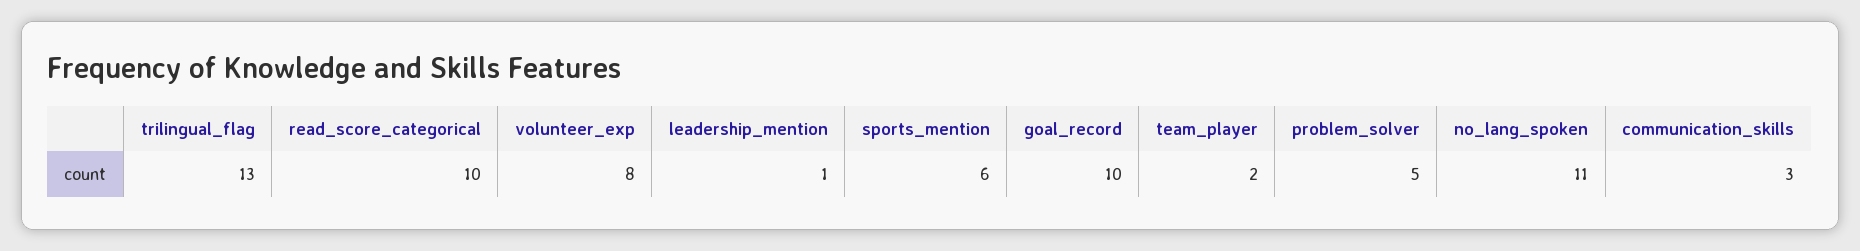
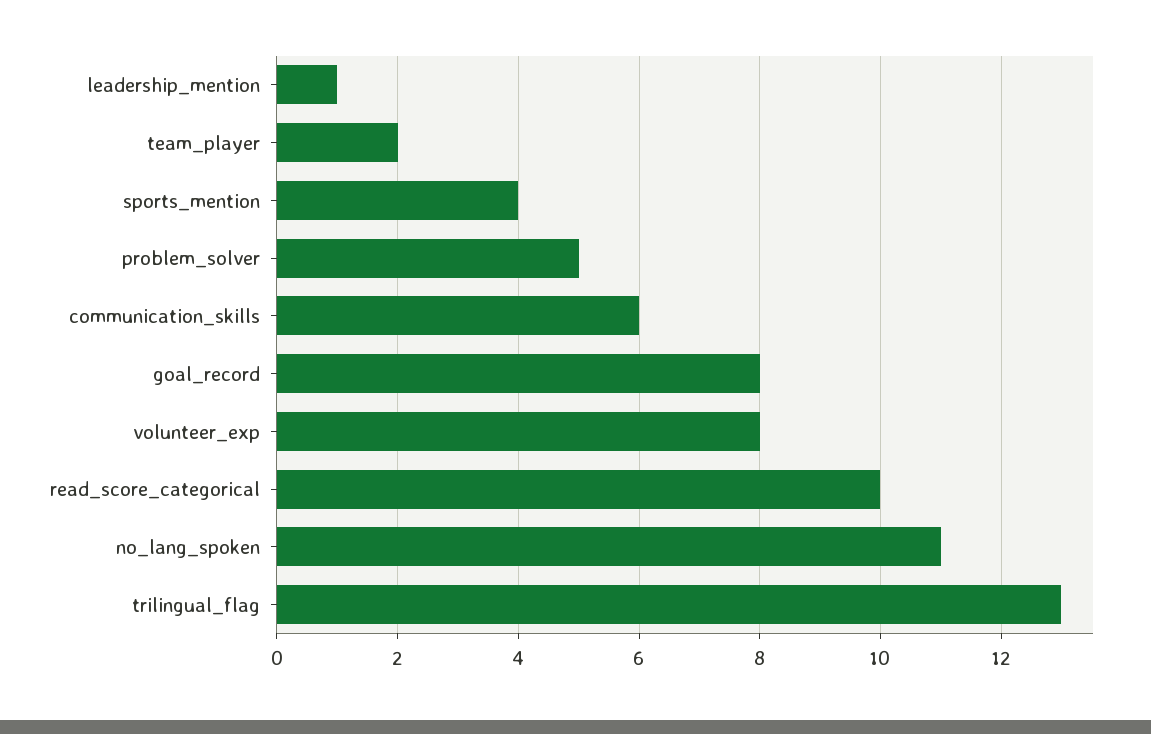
sports_mention: 6 -> 4
goal_record: 10 -> 8
communication_skills: 3 -> 6

